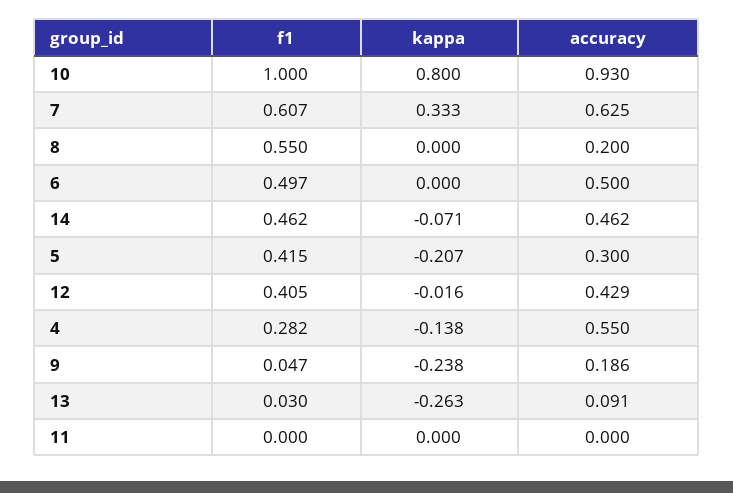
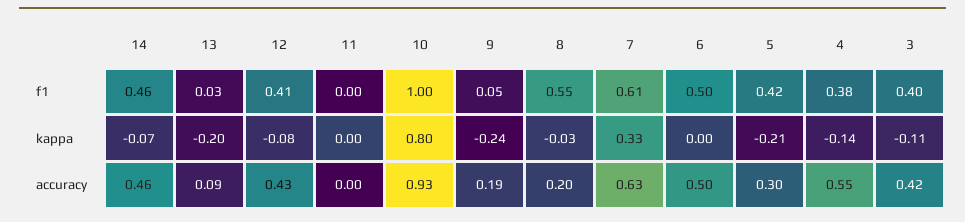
kappa, 8: 0 -> -0.03
kappa, 12: -0.016 -> -0.08
f1, 4: 0.282 -> 0.38
kappa, 13: -0.263 -> -0.2
f1, 3: none -> 0.4
kappa, 3: none -> -0.11
accuracy, 3: none -> 0.42

